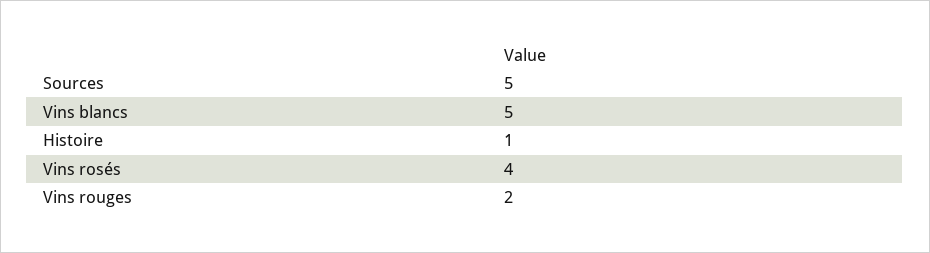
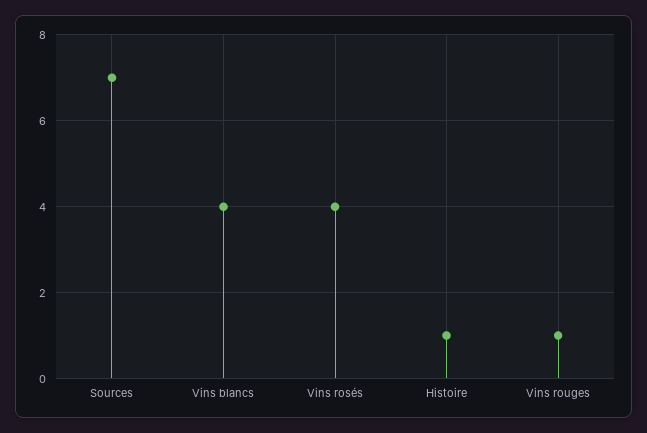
Sources: 5 -> 7
Vins blancs: 5 -> 4
Vins rouges: 2 -> 1

